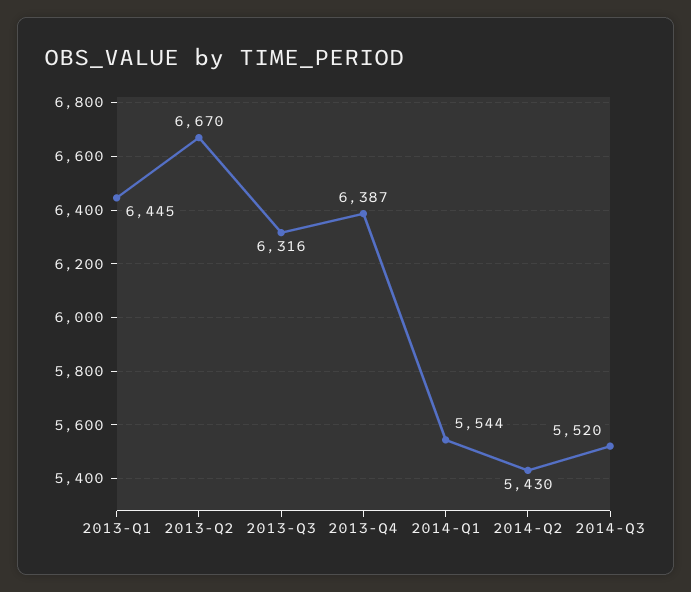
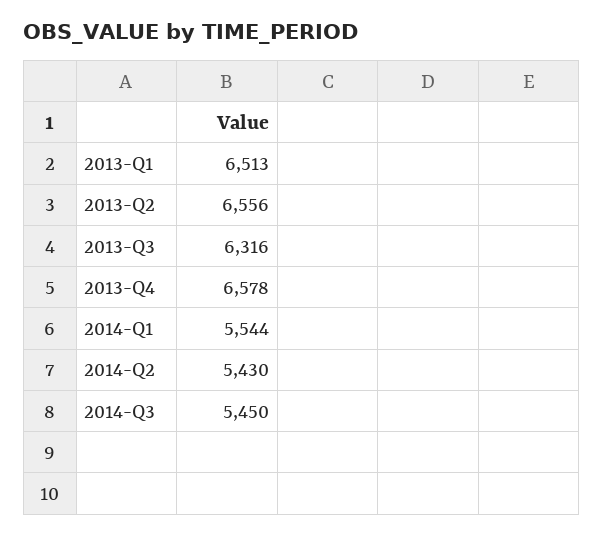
2013-Q1: 6445 -> 6513
2013-Q2: 6670 -> 6556
2013-Q4: 6387 -> 6578
2014-Q3: 5520 -> 5450

